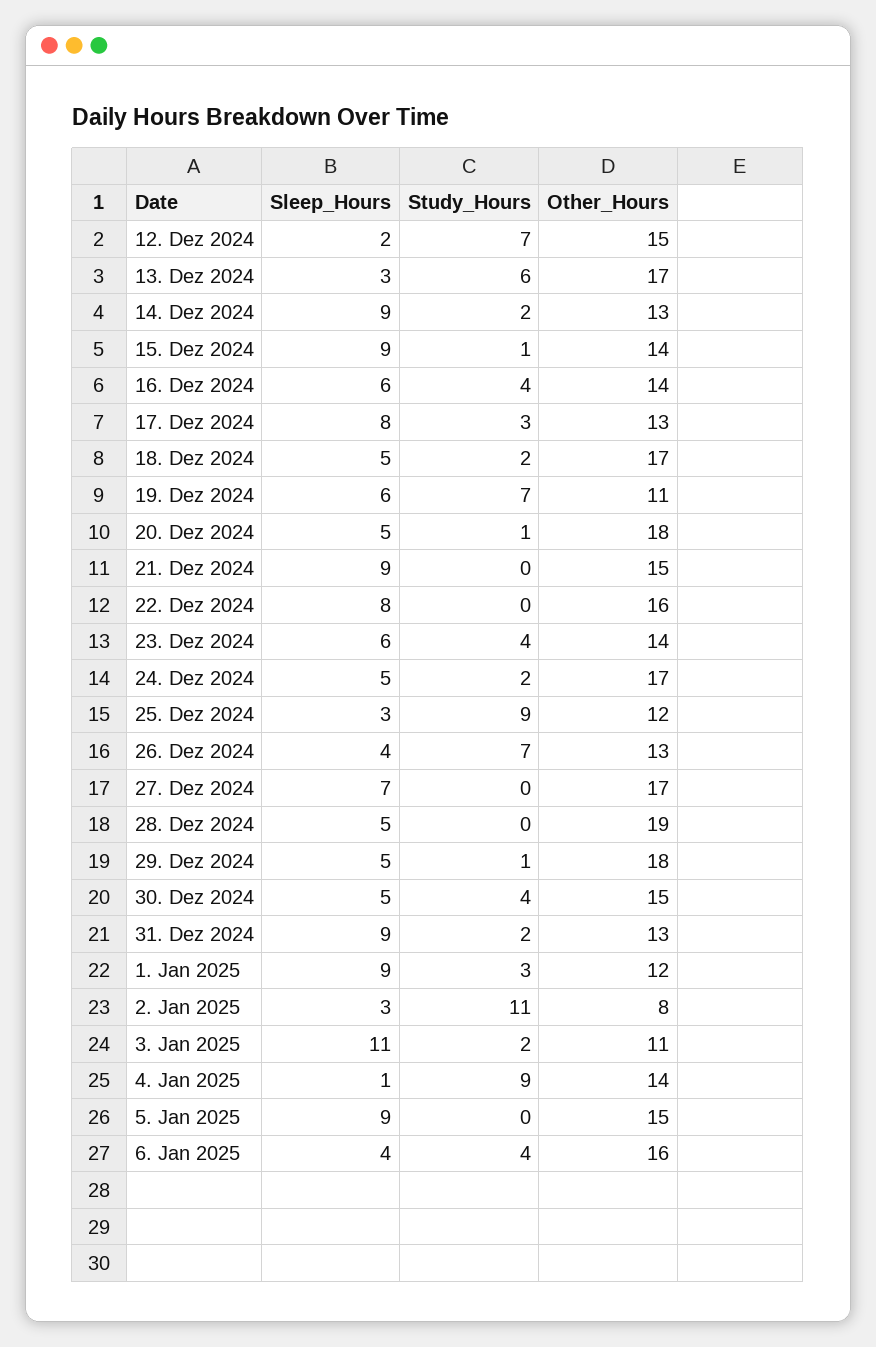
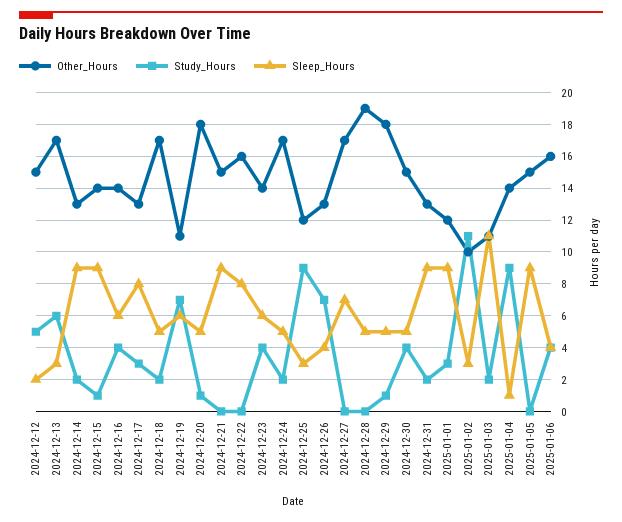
Study_Hours, 12. Dez 2024: 7 -> 5
Other_Hours, 2. Jan 2025: 8 -> 10

